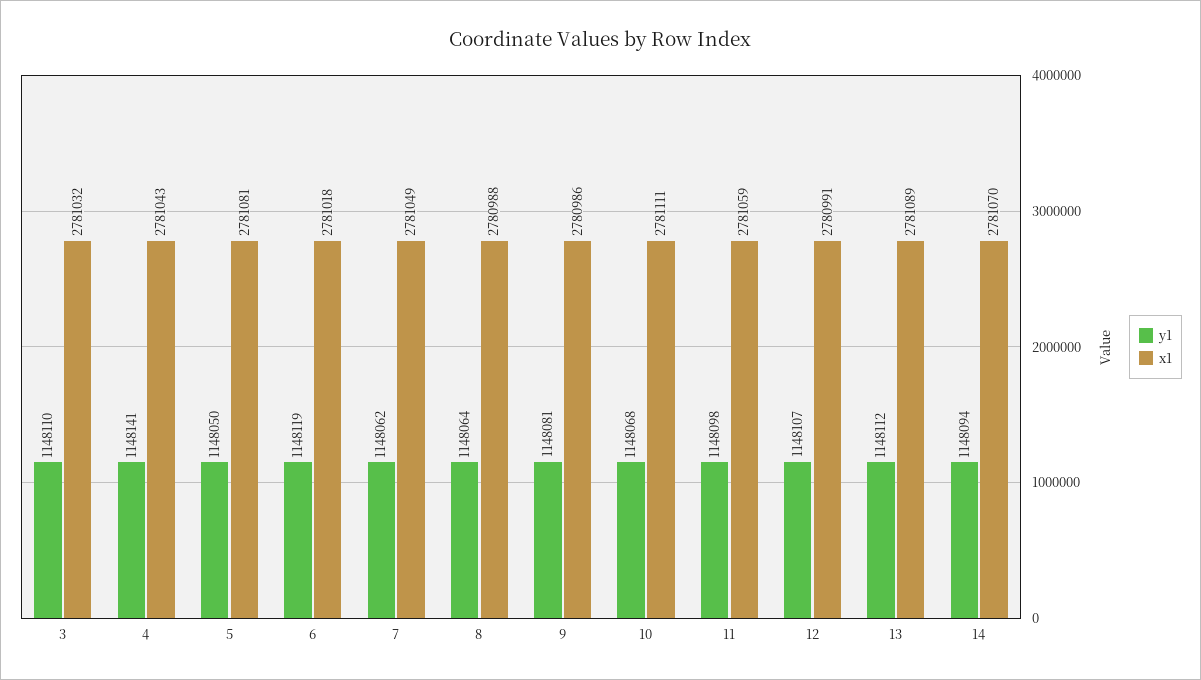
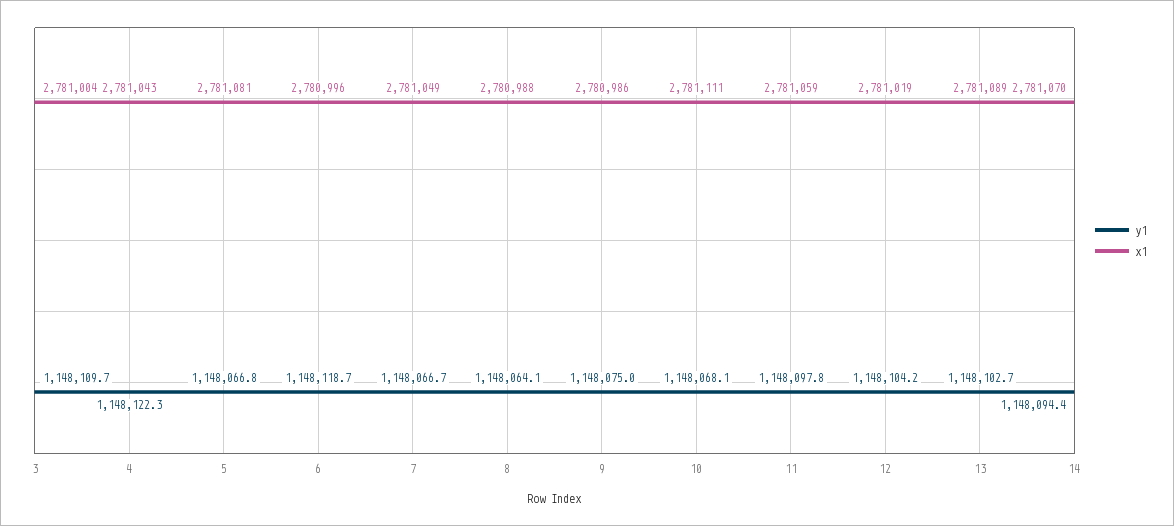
x1, 3: 2781032 -> 2781004
y1, 4: 1148141 -> 1148122.3
y1, 5: 1148050 -> 1148066.8
x1, 6: 2781018 -> 2780996
y1, 7: 1148062 -> 1148066.7
y1, 9: 1148081 -> 1148075
y1, 12: 1148107 -> 1148104.2
x1, 12: 2780991 -> 2781019
y1, 13: 1148112 -> 1148102.7

